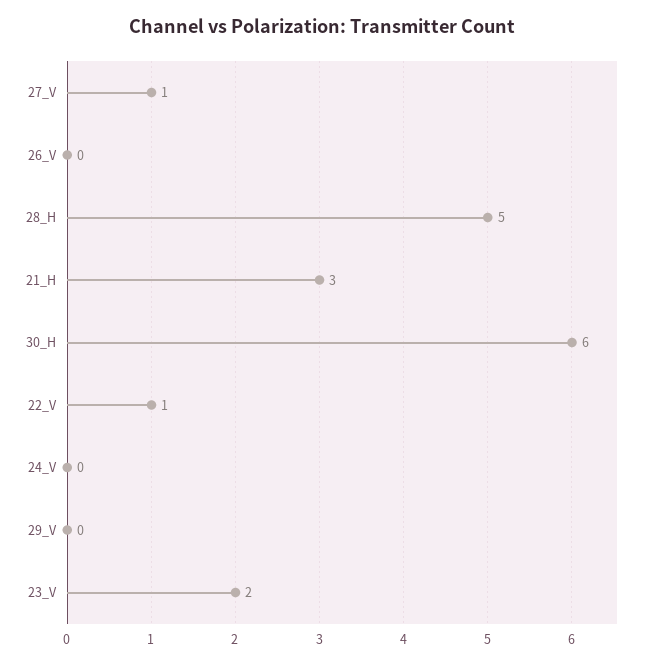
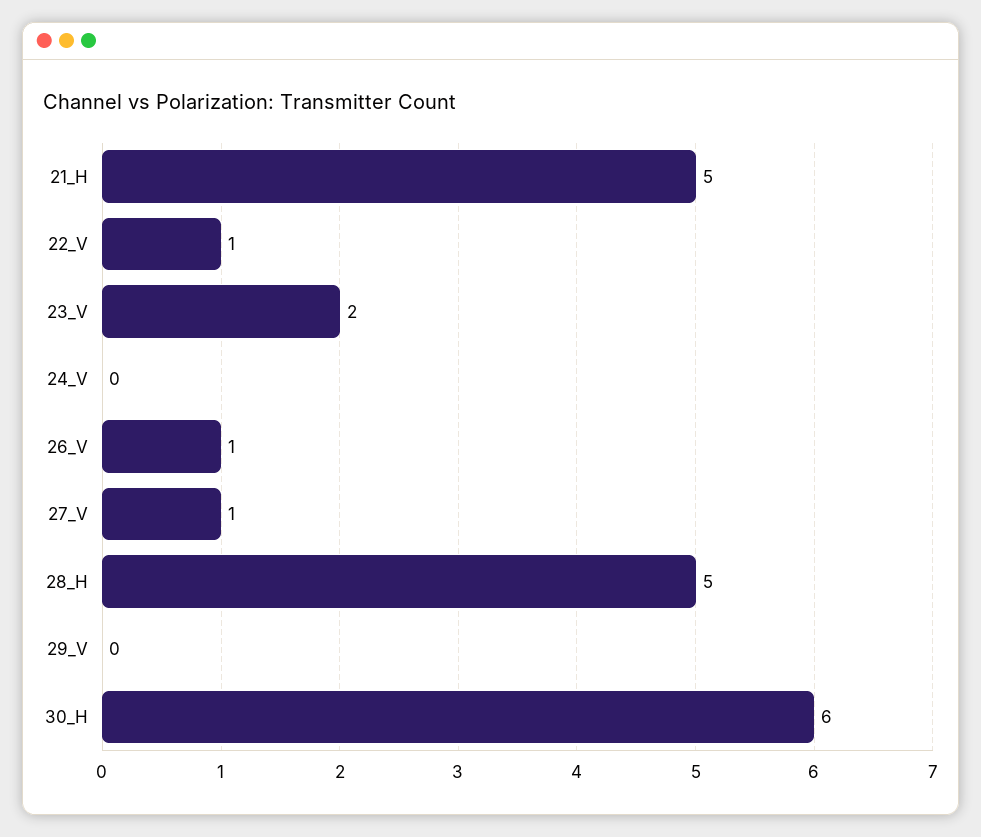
26_V: 0 -> 1
21_H: 3 -> 5

